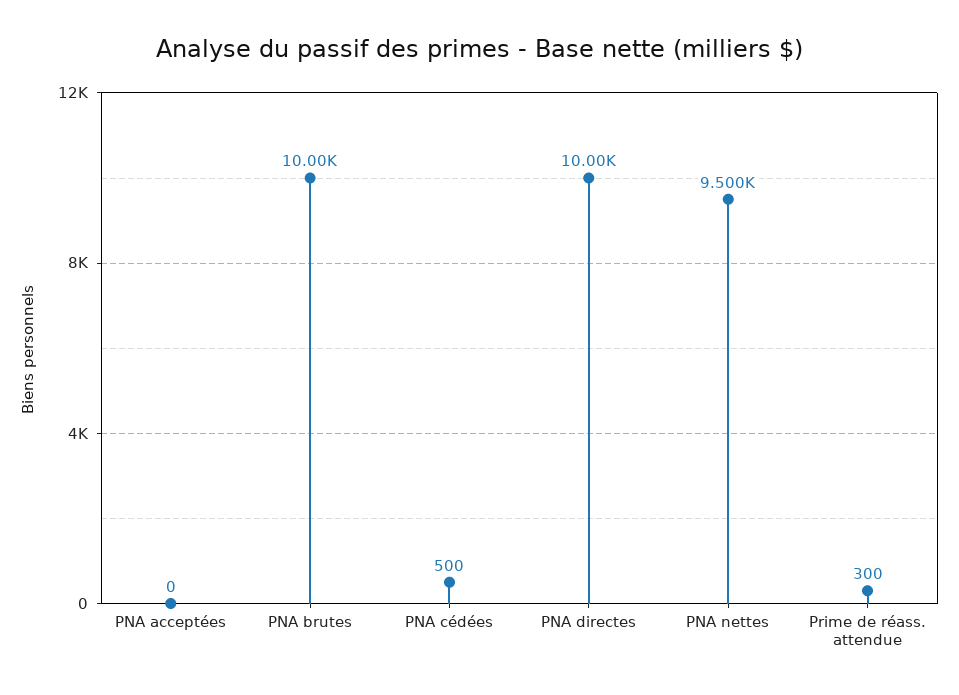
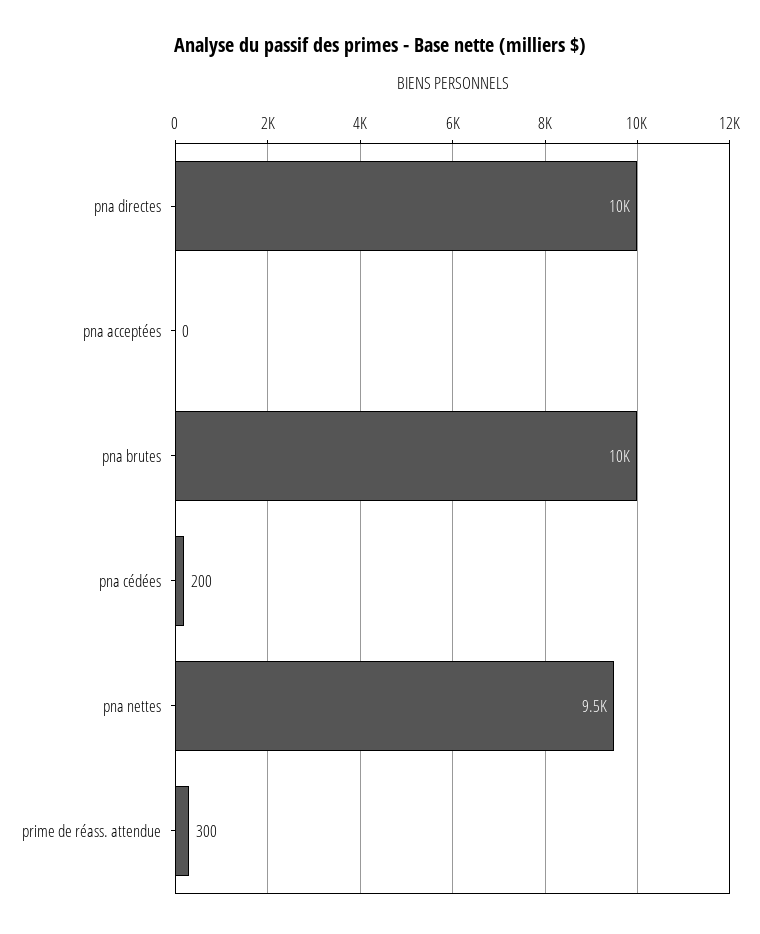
PNA cédées: 500 -> 200

